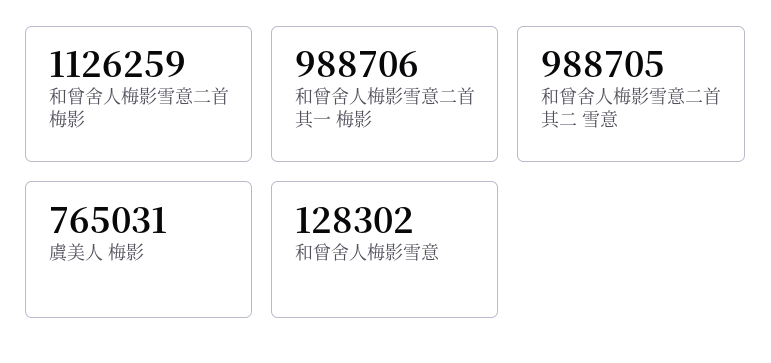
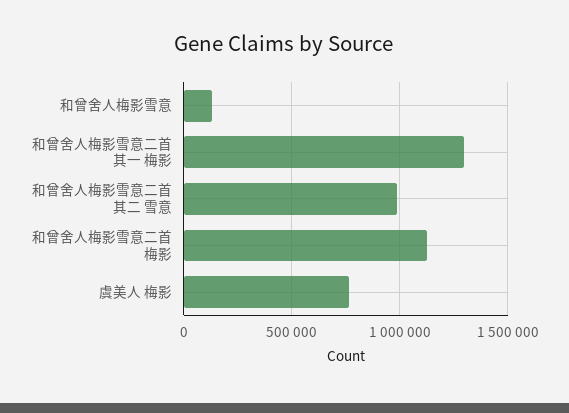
和曾舍人梅影雪意二首 其一 梅影: 988706 -> 1300000

